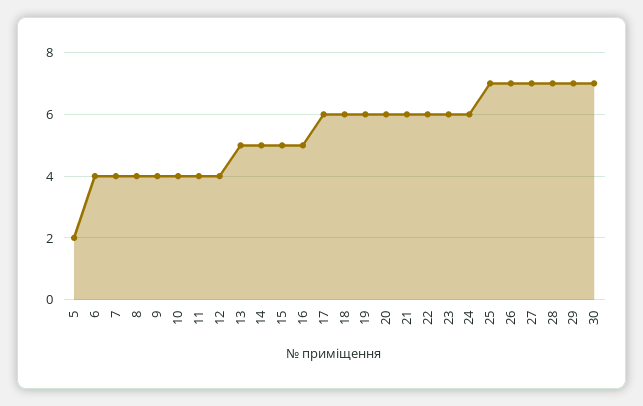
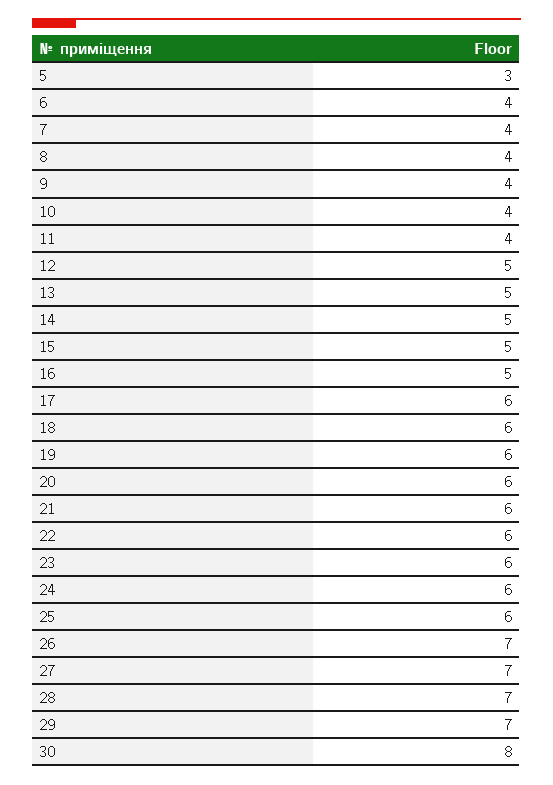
5: 2 -> 3
12: 4 -> 5
25: 7 -> 6
30: 7 -> 8

